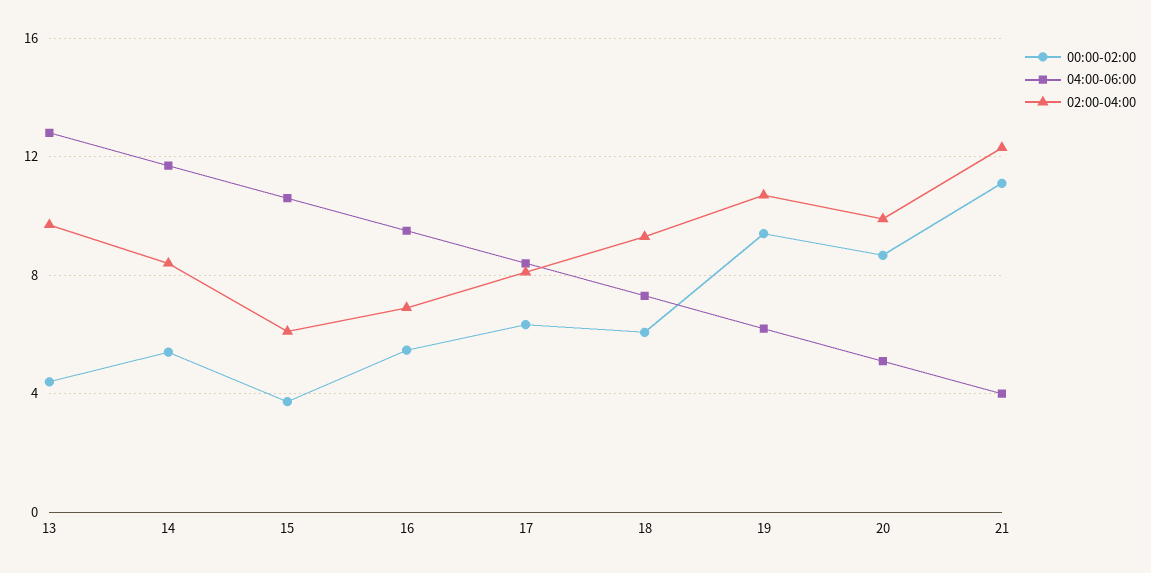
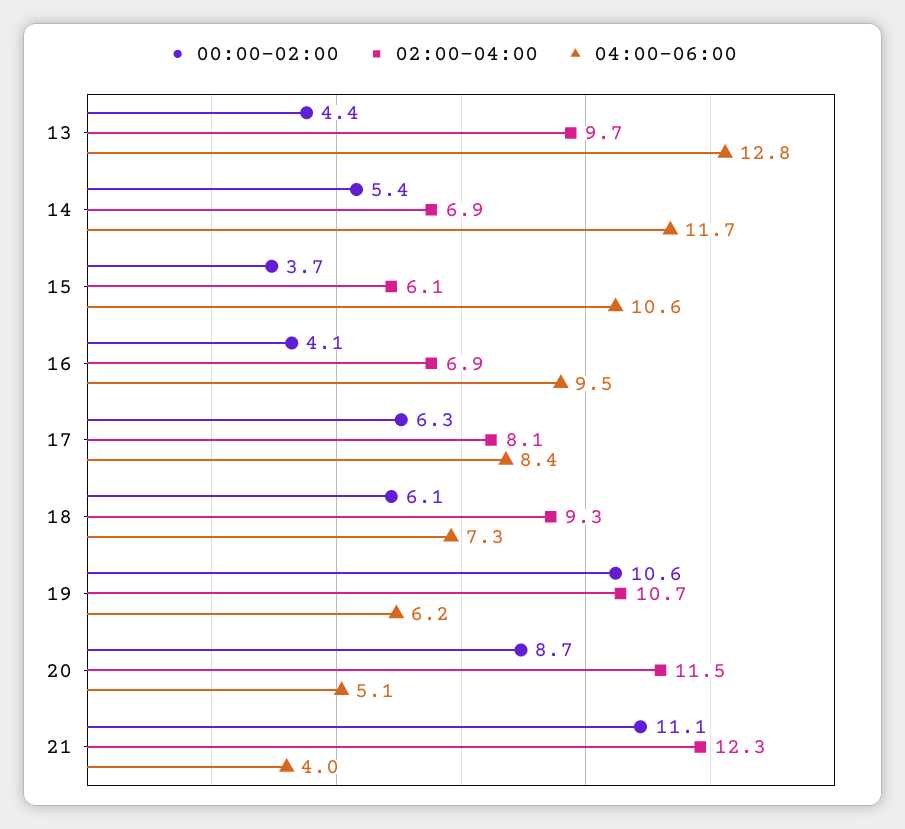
02:00-04:00, 14: 8.5 -> 6.9
00:00-02:00, 16: 5.5 -> 4.1
00:00-02:00, 19: 9.5 -> 10.6
02:00-04:00, 20: 10 -> 11.5

